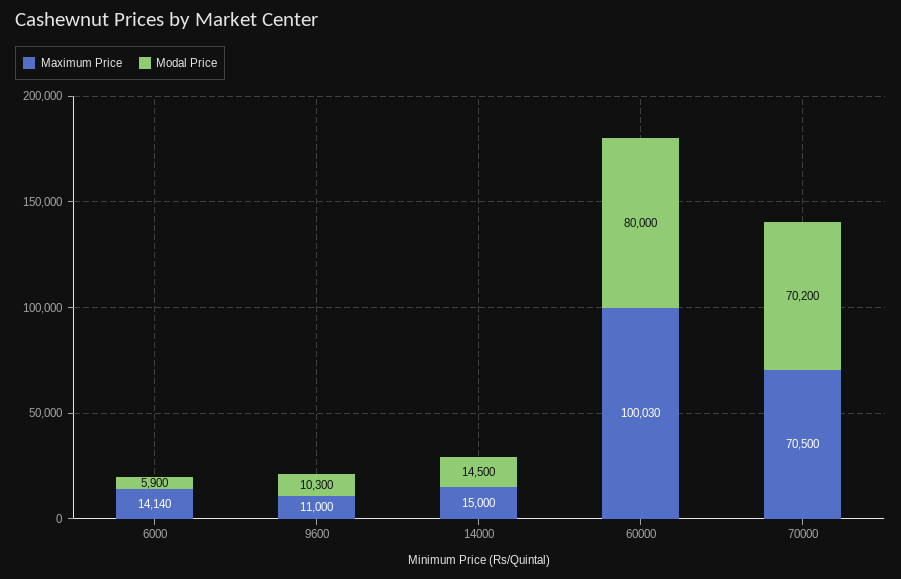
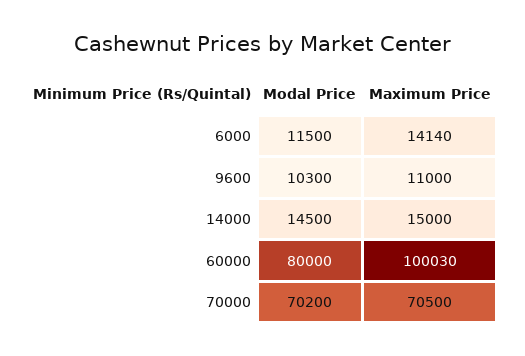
Modal Price, 6000: 5900 -> 11500

